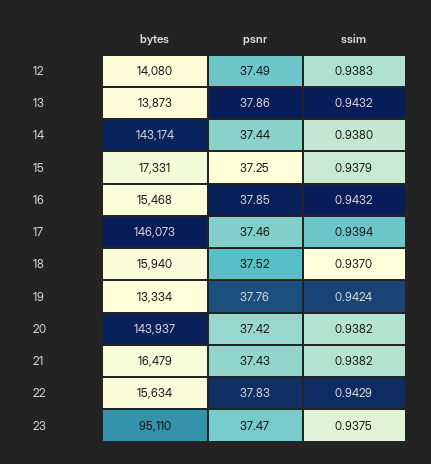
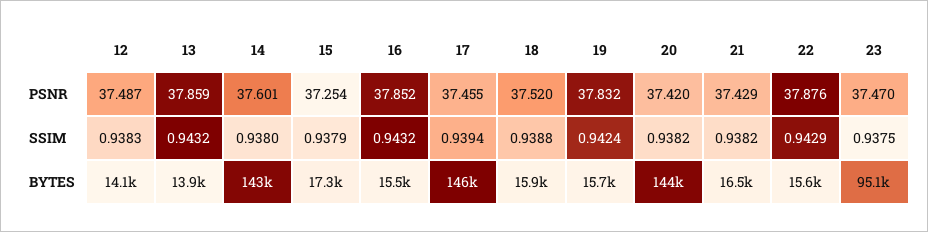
psnr, 14: 37.44 -> 37.601
ssim, 18: 0.937 -> 0.9388
bytes, 19: 13334 -> 15700
psnr, 19: 37.76 -> 37.832
psnr, 22: 37.83 -> 37.876

